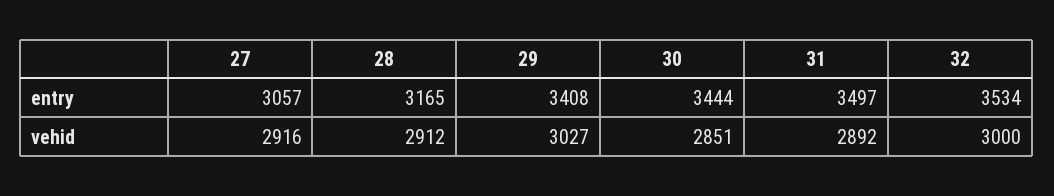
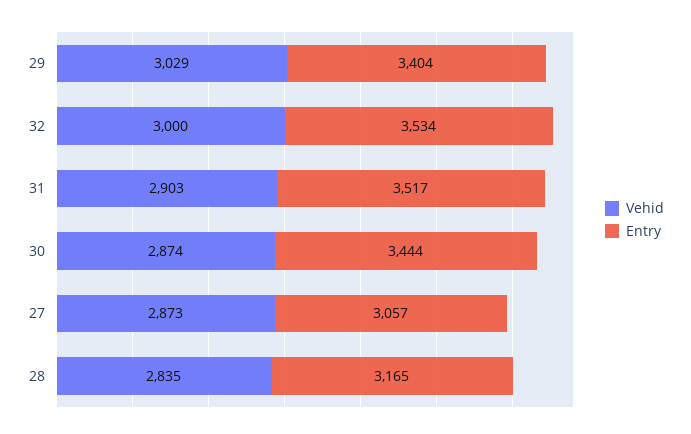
entry, 29: 3408 -> 3404
entry, 31: 3497 -> 3517
vehid, 27: 2916 -> 2873
vehid, 28: 2912 -> 2835
vehid, 29: 3027 -> 3029
vehid, 30: 2851 -> 2874
vehid, 31: 2892 -> 2903

